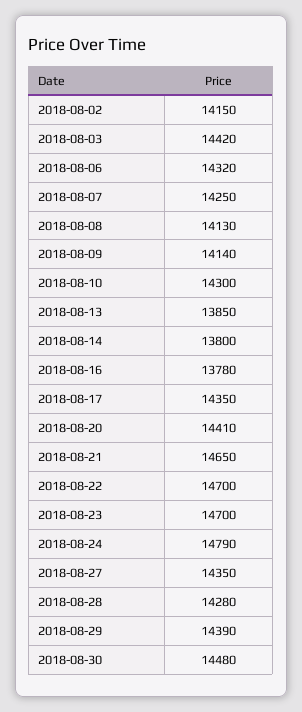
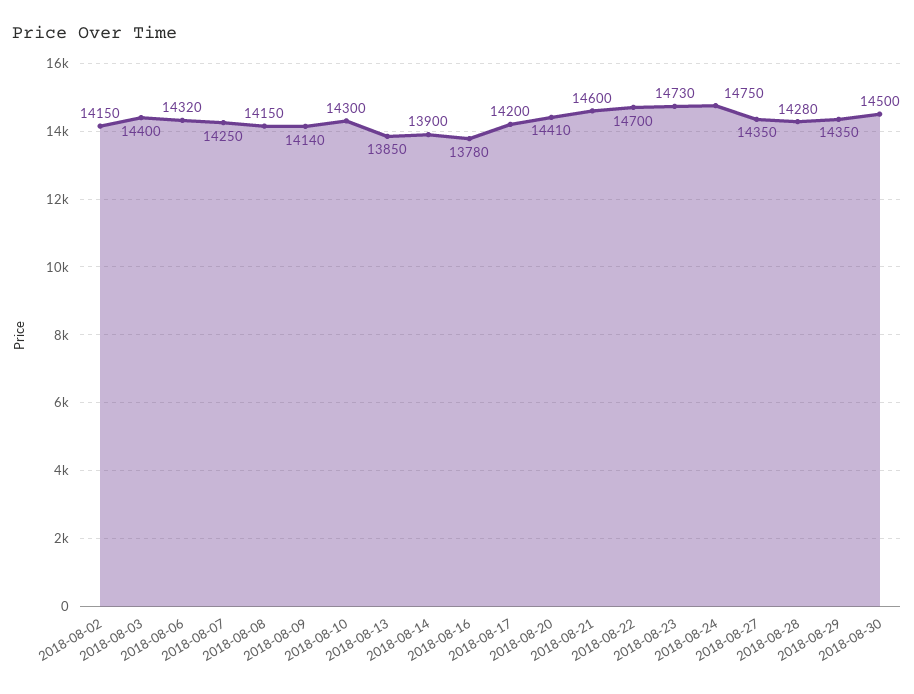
2018-08-03: 14420 -> 14400
2018-08-08: 14130 -> 14150
2018-08-14: 13800 -> 13900
2018-08-17: 14350 -> 14200
2018-08-21: 14650 -> 14600
2018-08-23: 14700 -> 14730
2018-08-24: 14790 -> 14750
2018-08-29: 14390 -> 14350
2018-08-30: 14480 -> 14500

